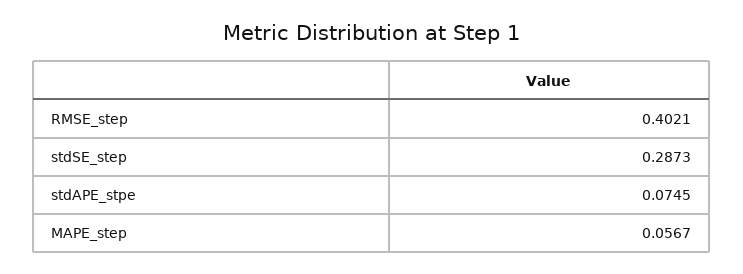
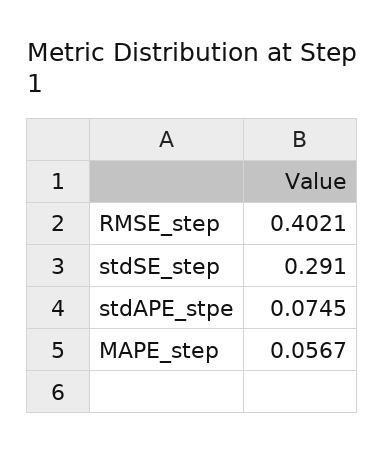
stdSE_step: 0.2873 -> 0.291

